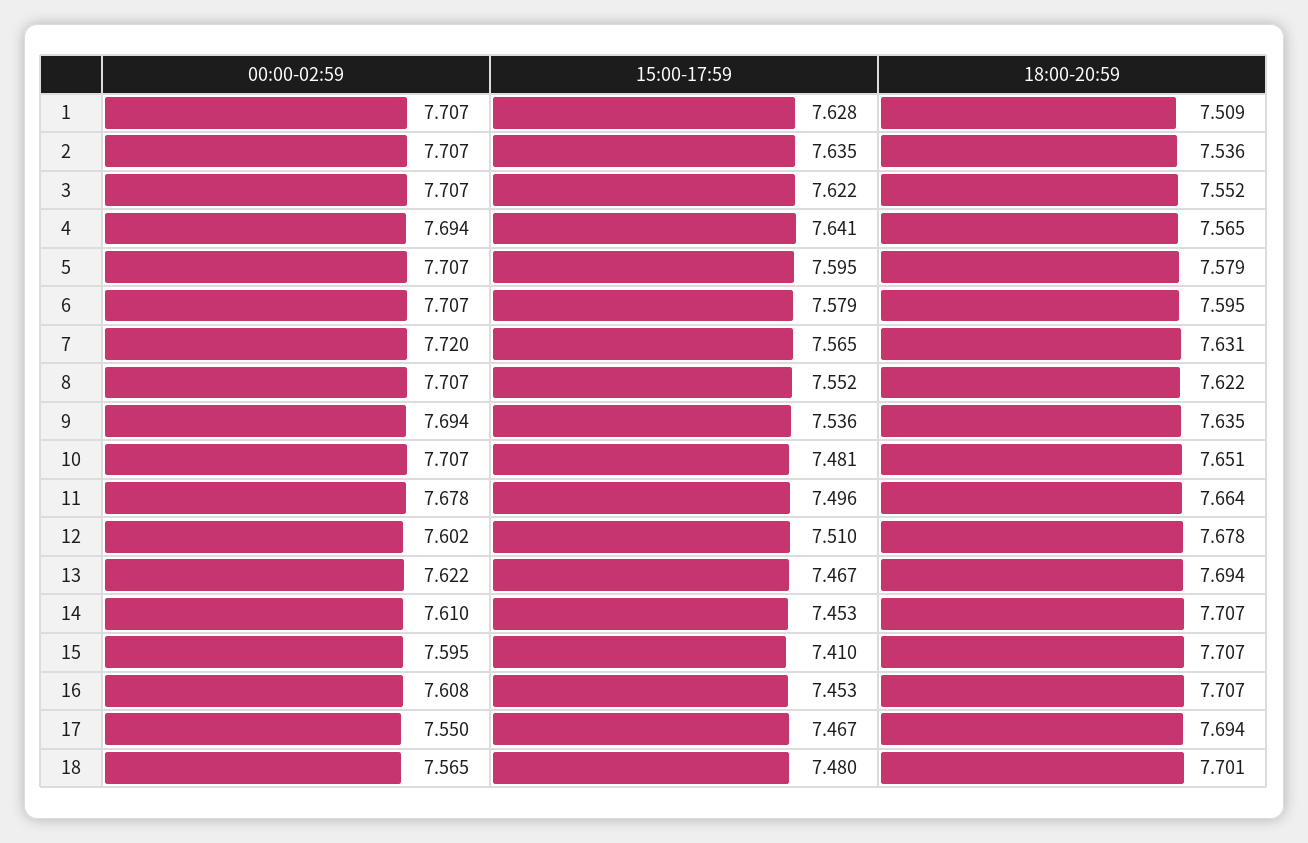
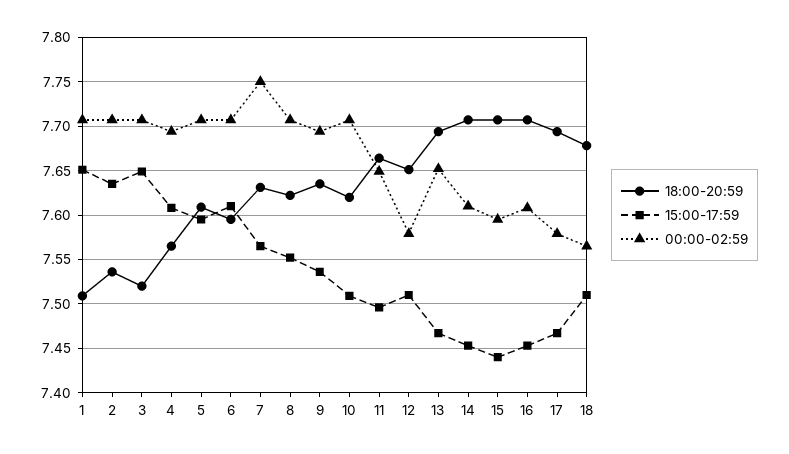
15:00-17:59, 1: 7.628 -> 7.65
15:00-17:59, 3: 7.622 -> 7.65
18:00-20:59, 3: 7.552 -> 7.52
15:00-17:59, 4: 7.641 -> 7.61
18:00-20:59, 5: 7.579 -> 7.61
15:00-17:59, 6: 7.579 -> 7.61
00:00-02:59, 7: 7.72 -> 7.75
15:00-17:59, 10: 7.481 -> 7.51
18:00-20:59, 10: 7.651 -> 7.62
00:00-02:59, 11: 7.678 -> 7.65
00:00-02:59, 12: 7.602 -> 7.58
18:00-20:59, 12: 7.678 -> 7.65
00:00-02:59, 13: 7.622 -> 7.65
15:00-17:59, 15: 7.41 -> 7.44
00:00-02:59, 17: 7.55 -> 7.58
15:00-17:59, 18: 7.48 -> 7.51
18:00-20:59, 18: 7.701 -> 7.68

